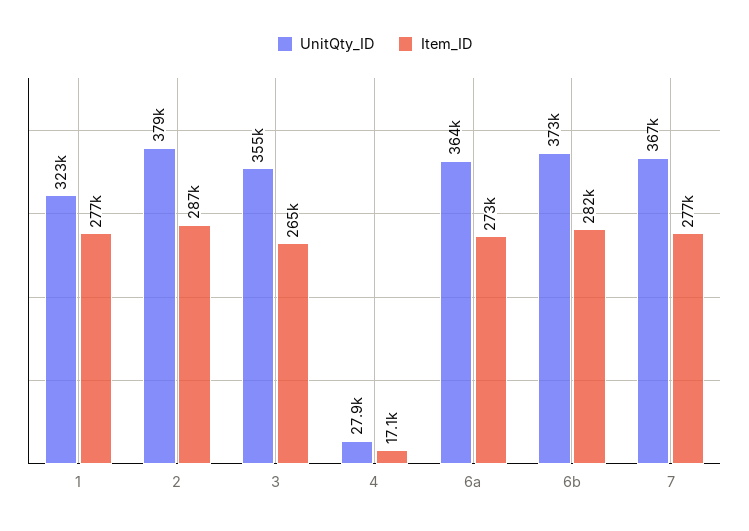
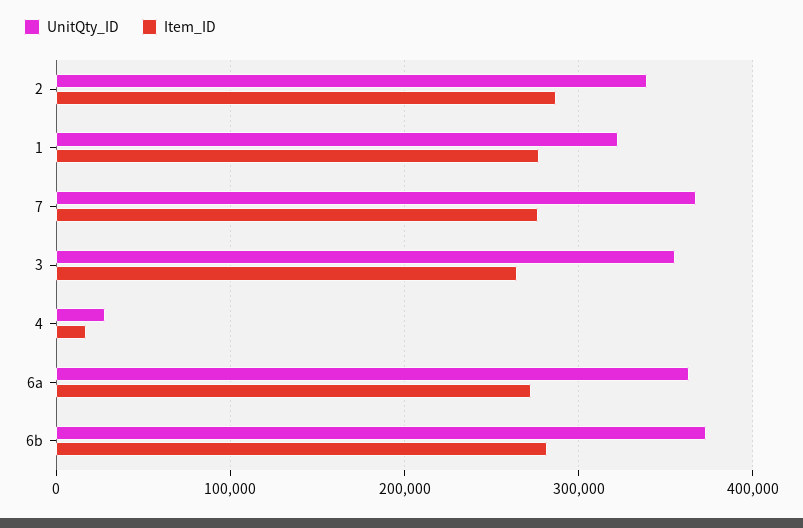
UnitQty_ID, 2: 379000 -> 340000

